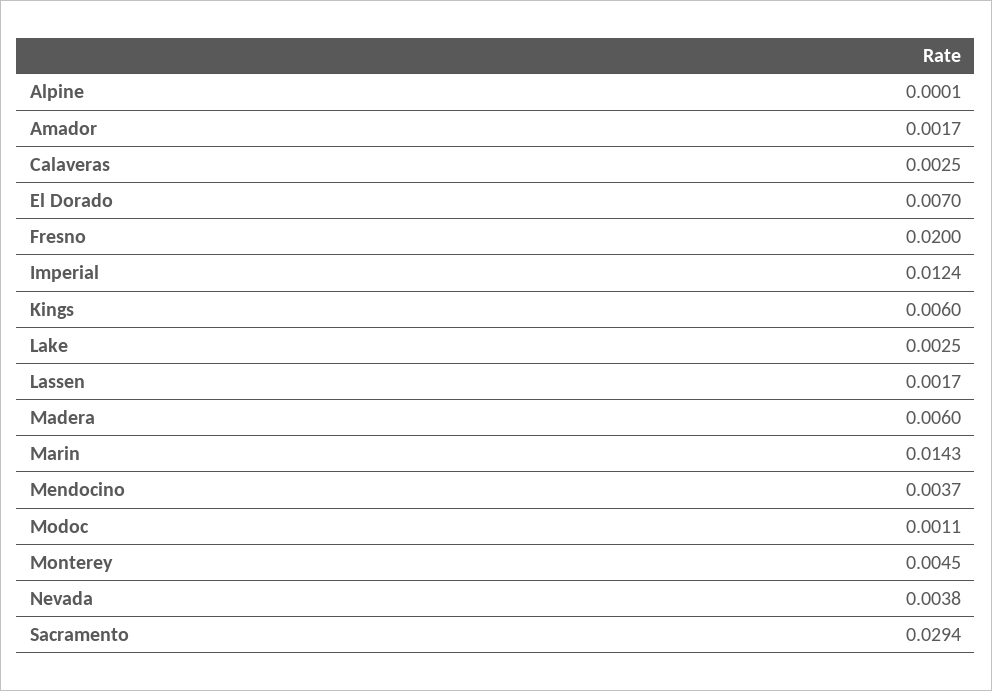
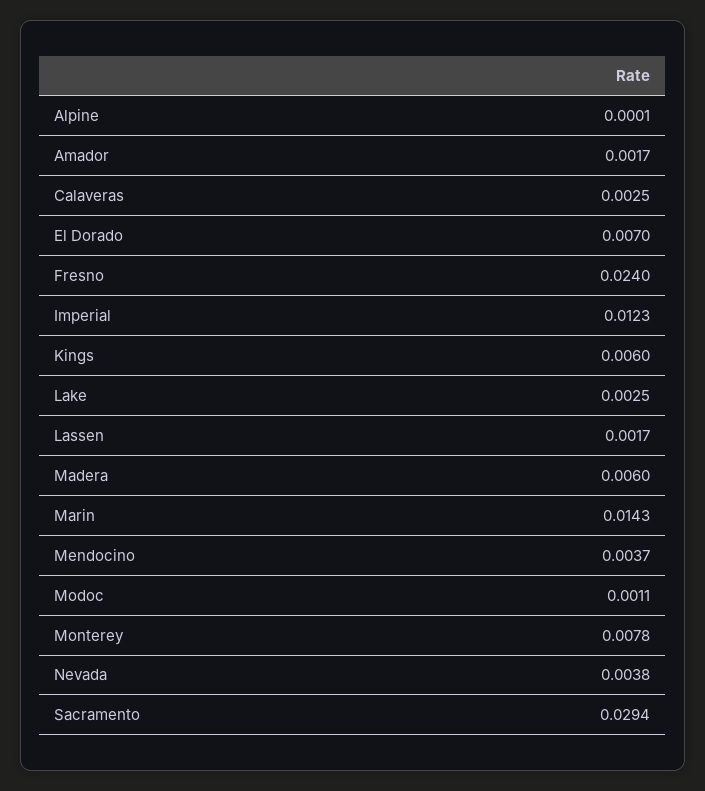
Fresno: 0.02 -> 0.024
Imperial: 0.0124 -> 0.0123
Monterey: 0.0045 -> 0.0078

